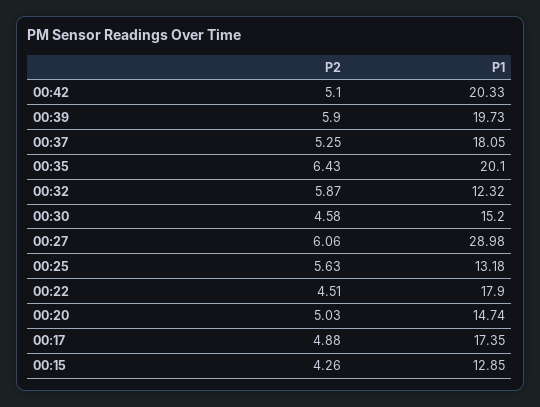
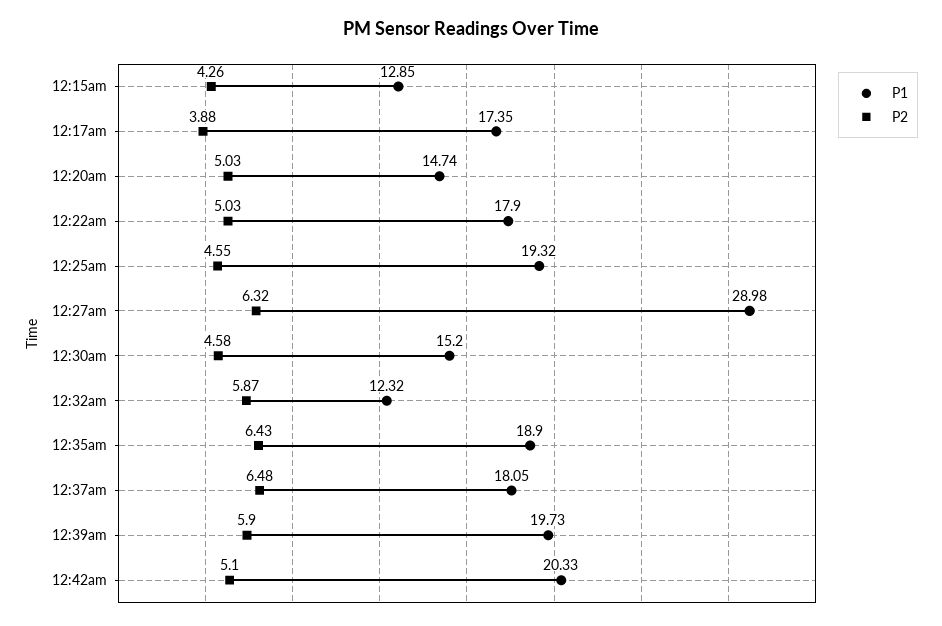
P2, 00:37: 5.25 -> 6.48
P1, 00:35: 20.1 -> 18.9
P2, 00:27: 6.06 -> 6.32
P2, 00:25: 5.63 -> 4.55
P1, 00:25: 13.18 -> 19.32
P2, 00:22: 4.51 -> 5.03
P2, 00:17: 4.88 -> 3.88

